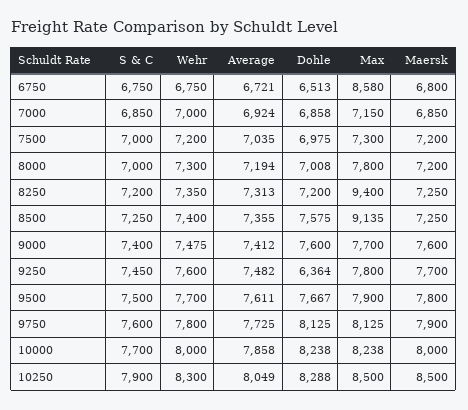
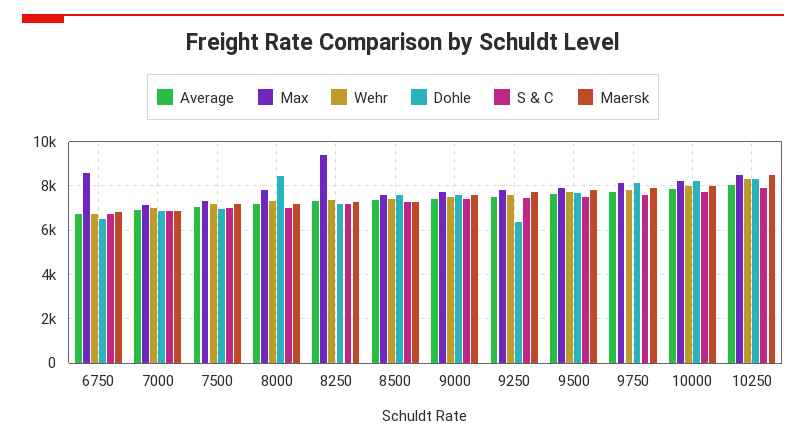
Dohle, 8000: 7008 -> 8500
Max, 8500: 9135 -> 7500

